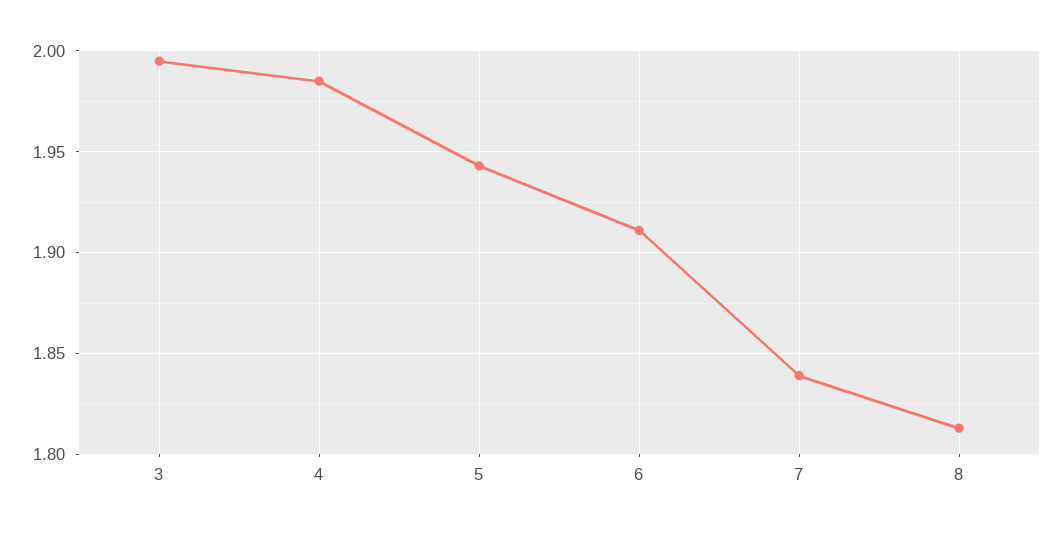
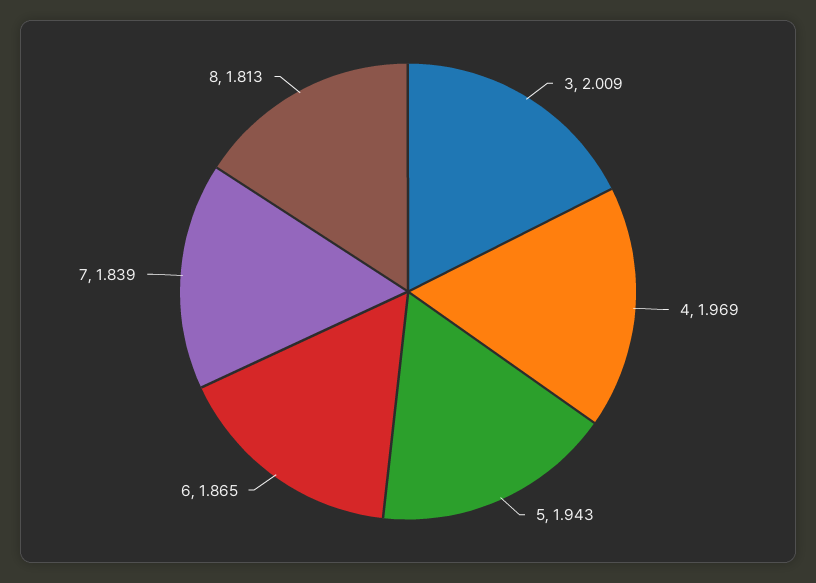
3: 1.995 -> 2.009
4: 1.985 -> 1.969
6: 1.91 -> 1.865

